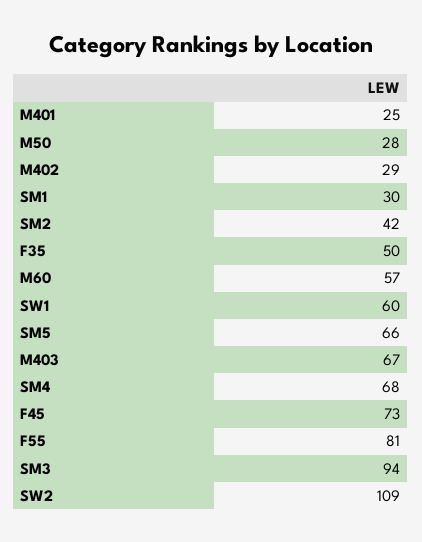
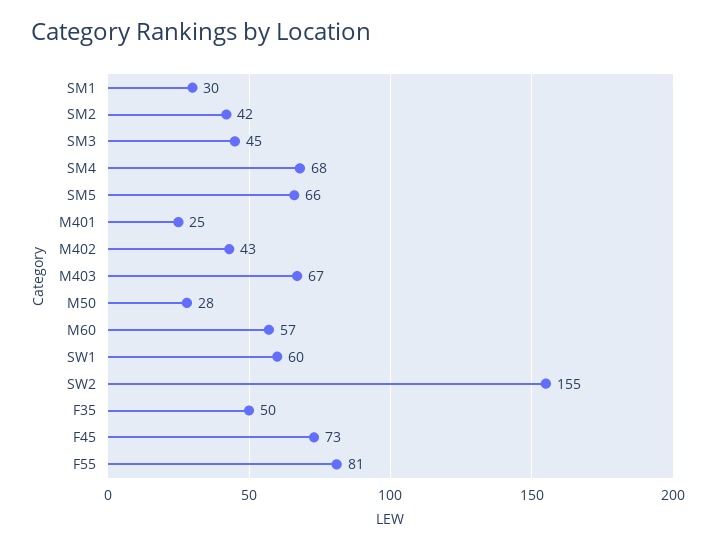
M402: 29 -> 43
SM3: 94 -> 45
SW2: 109 -> 155

